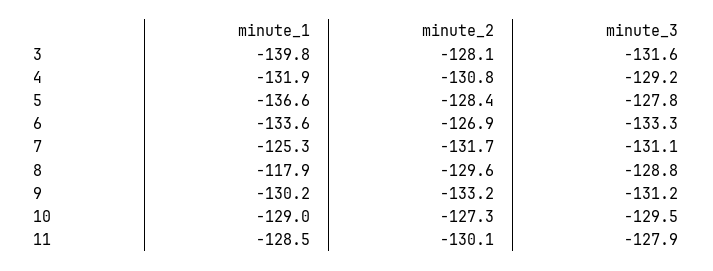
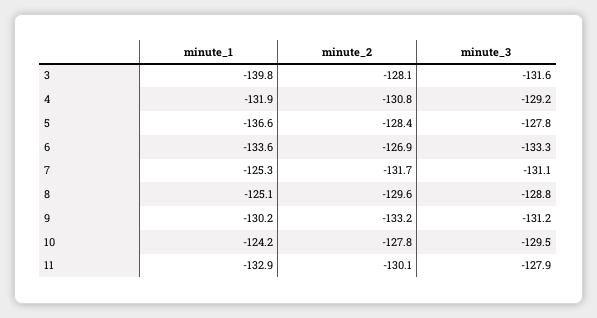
minute_1, 8: -117.9 -> -125.1
minute_1, 10: -129 -> -124.2
minute_2, 10: -127.3 -> -127.8
minute_1, 11: -128.5 -> -132.9

